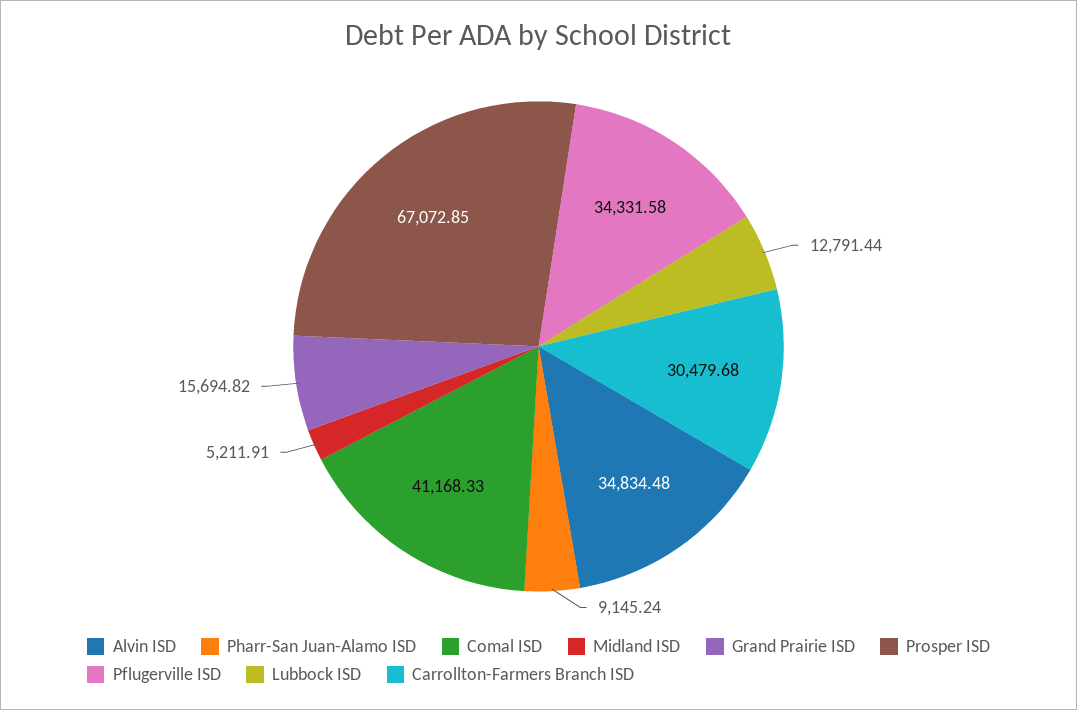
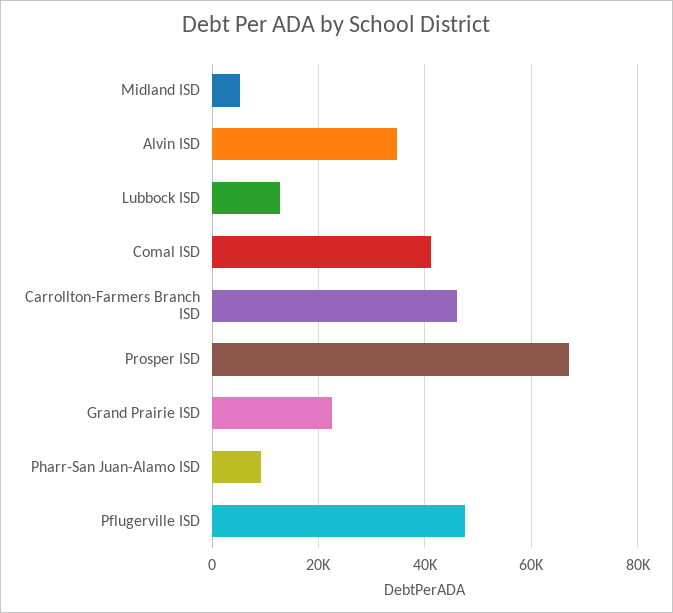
Grand Prairie ISD: 15694.82 -> 22000
Pflugerville ISD: 34331.58 -> 48000
Carrollton-Farmers Branch ISD: 30479.68 -> 46000

